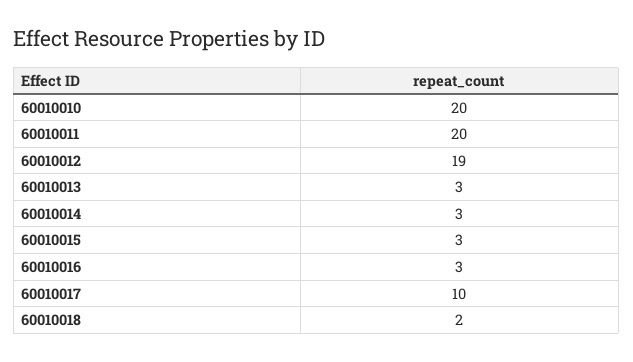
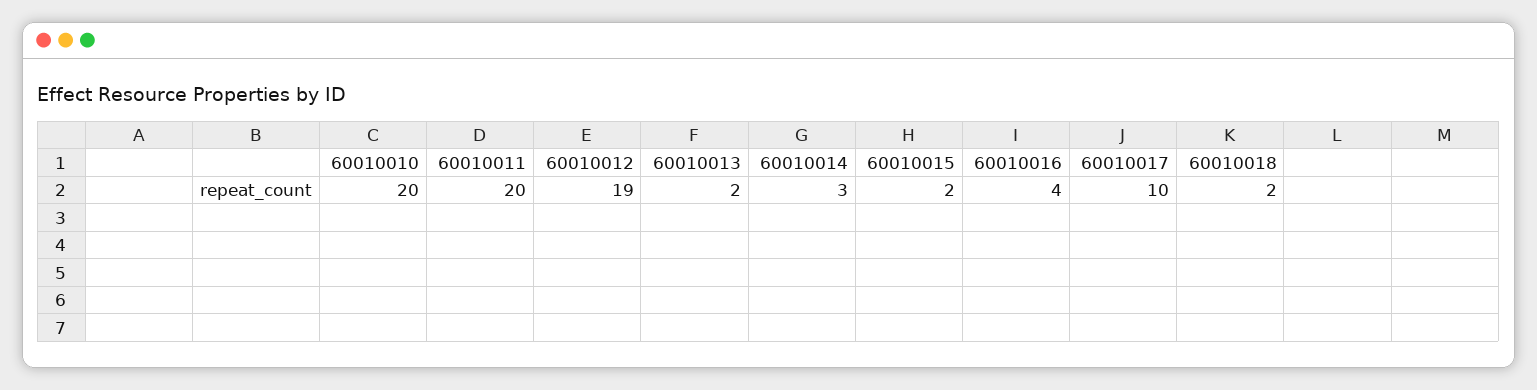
60010013: 3 -> 2
60010015: 3 -> 2
60010016: 3 -> 4

